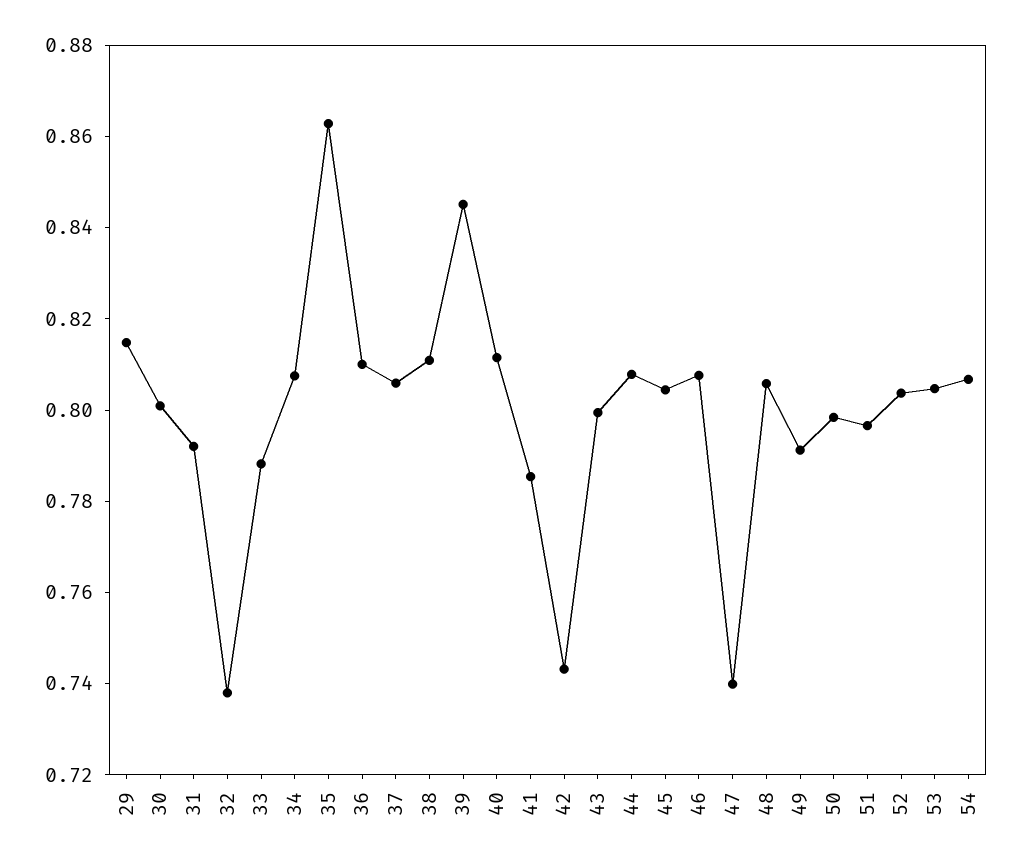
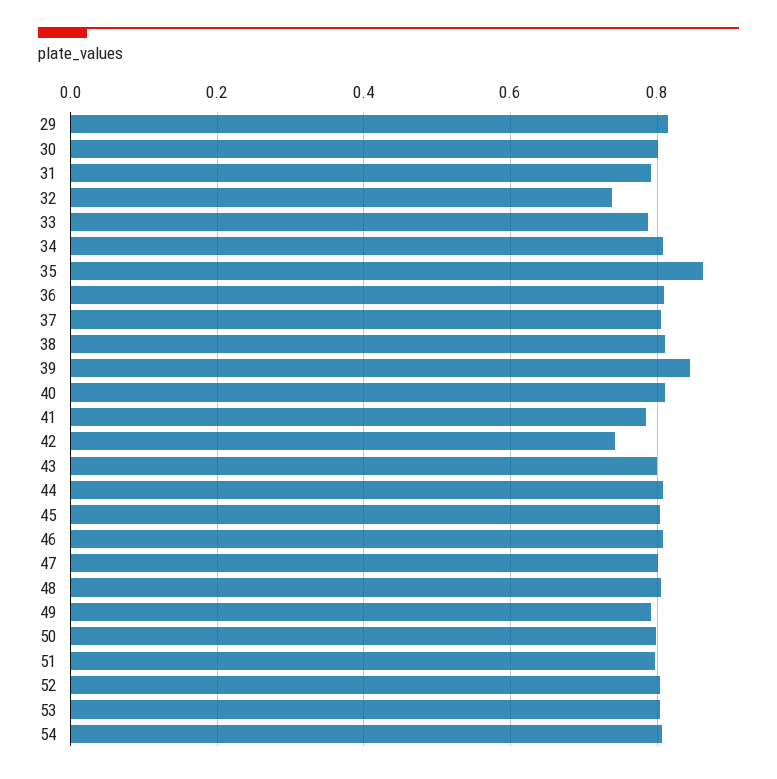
47: 0.74 -> 0.8

